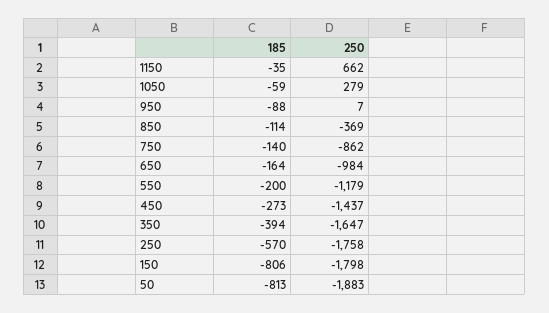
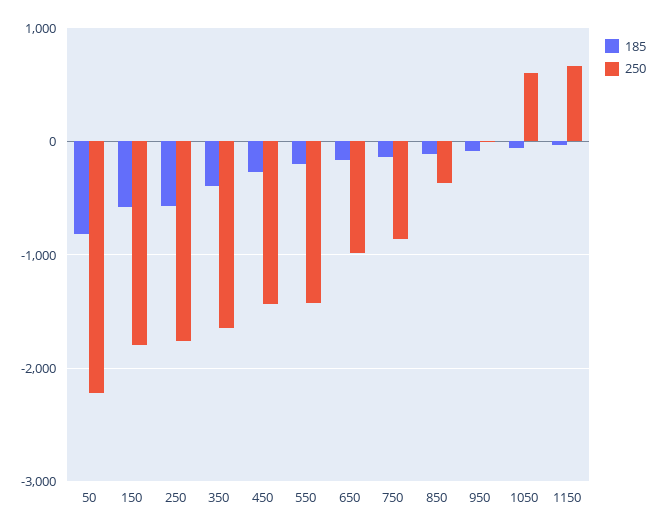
250, 1050: 279 -> 600
250, 550: -1179 -> -1400
185, 150: -806 -> -600
250, 50: -1883 -> -2200

